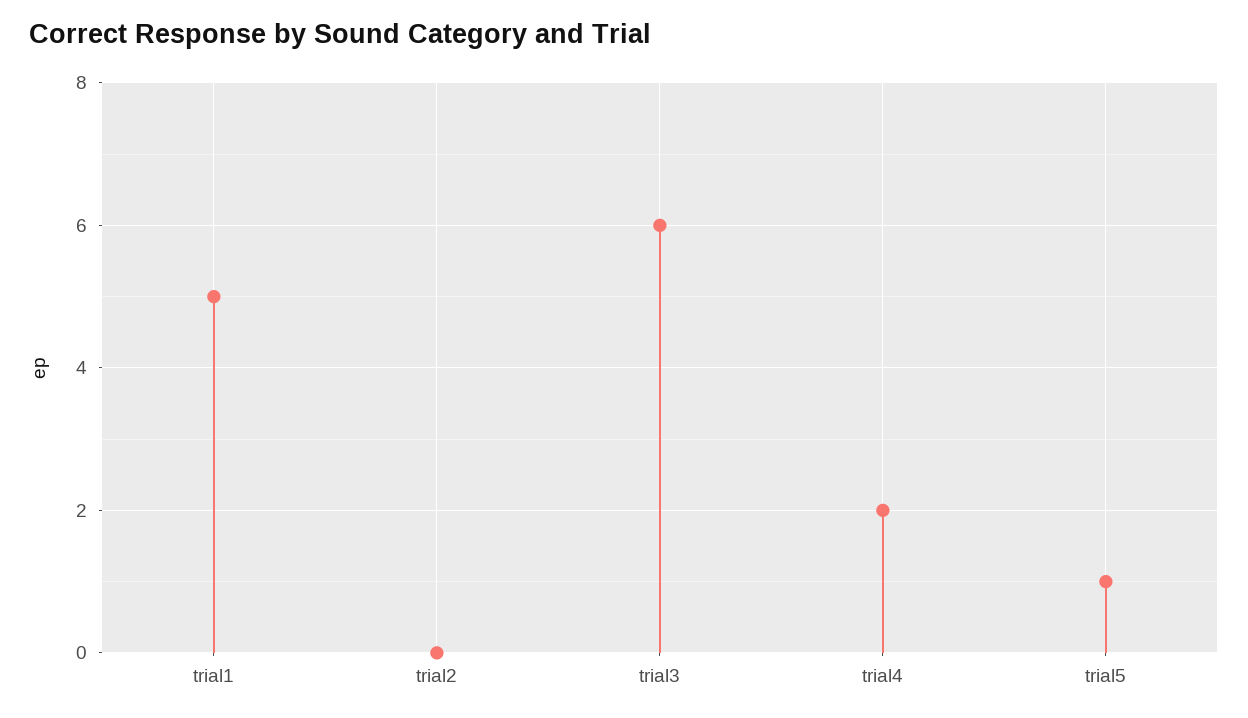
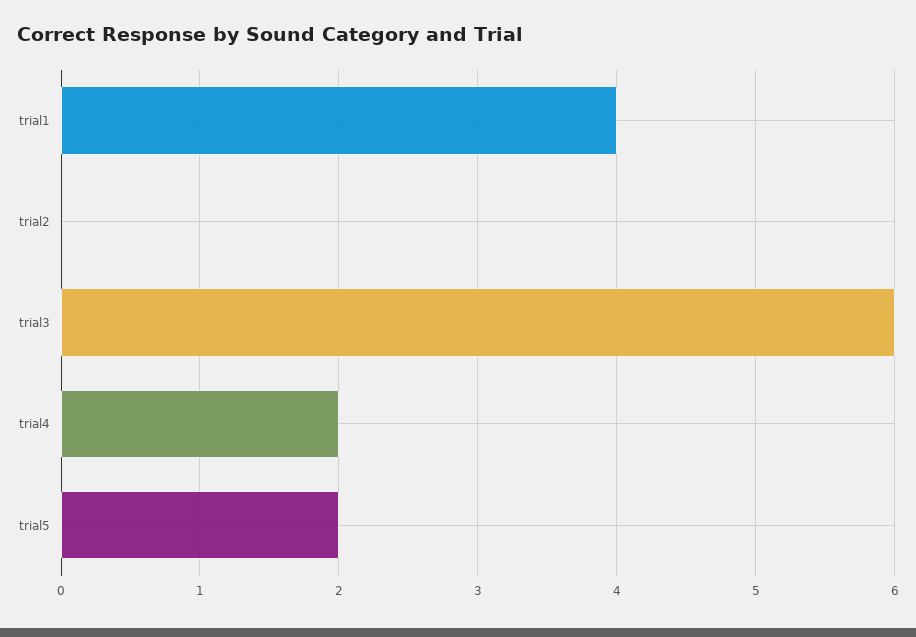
trial1: 5 -> 4
trial5: 1 -> 2

